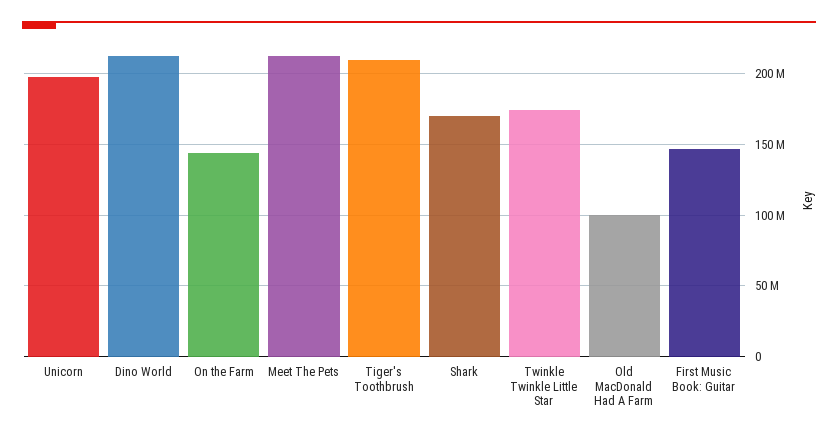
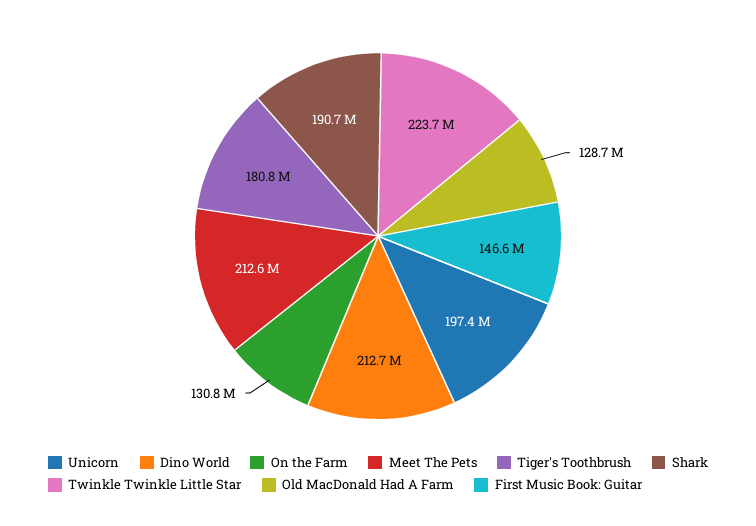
On the Farm: 145000000 -> 130800000
Tiger's Toothbrush: 210000000 -> 180800000
Shark: 170000000 -> 190700000
Twinkle Twinkle Little Star: 175000000 -> 223700000
Old MacDonald Had A Farm: 100000000 -> 128700000

